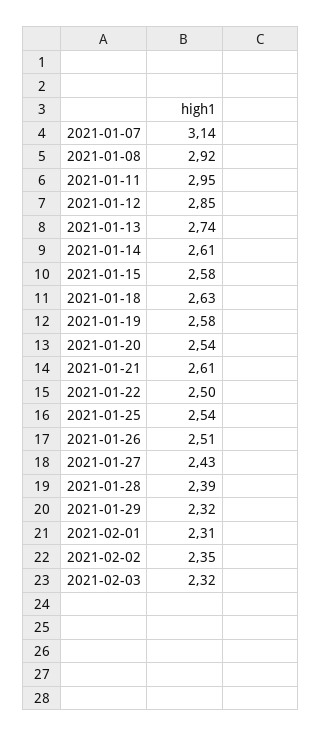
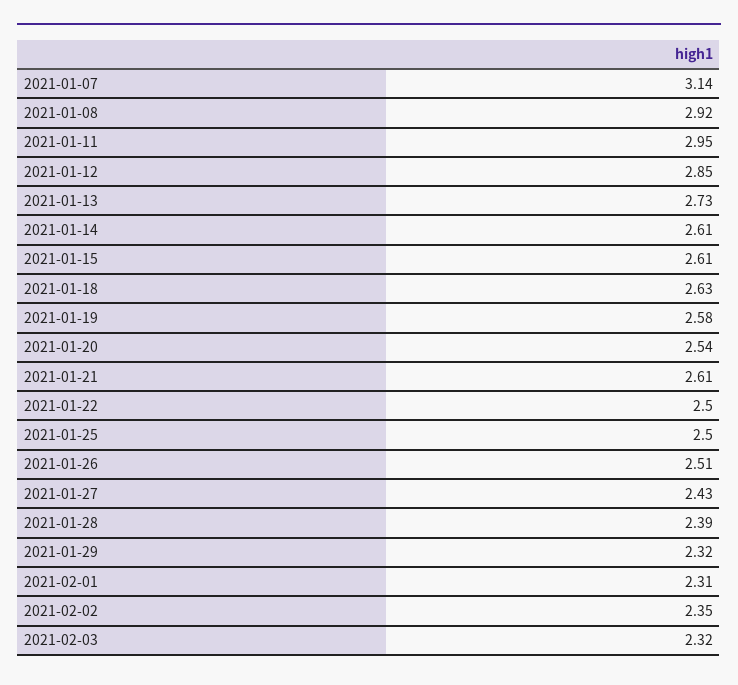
2021-01-13: 2.74 -> 2.73
2021-01-15: 2.58 -> 2.61
2021-01-25: 2.54 -> 2.5

